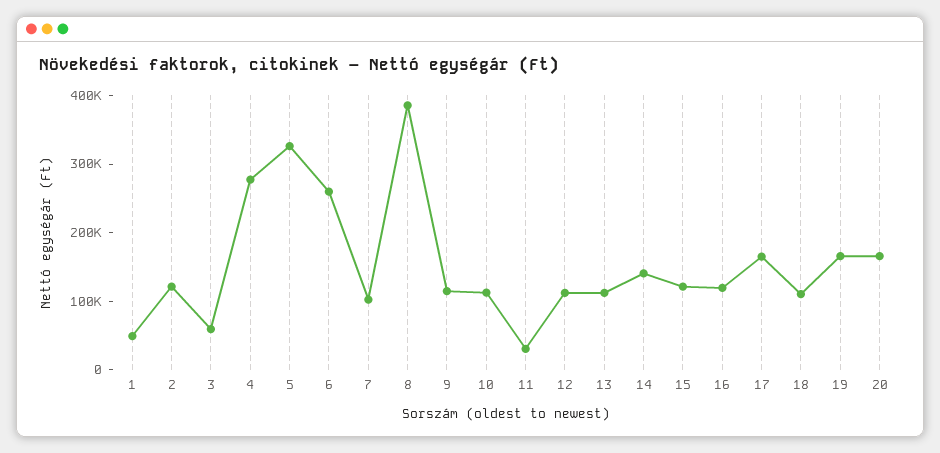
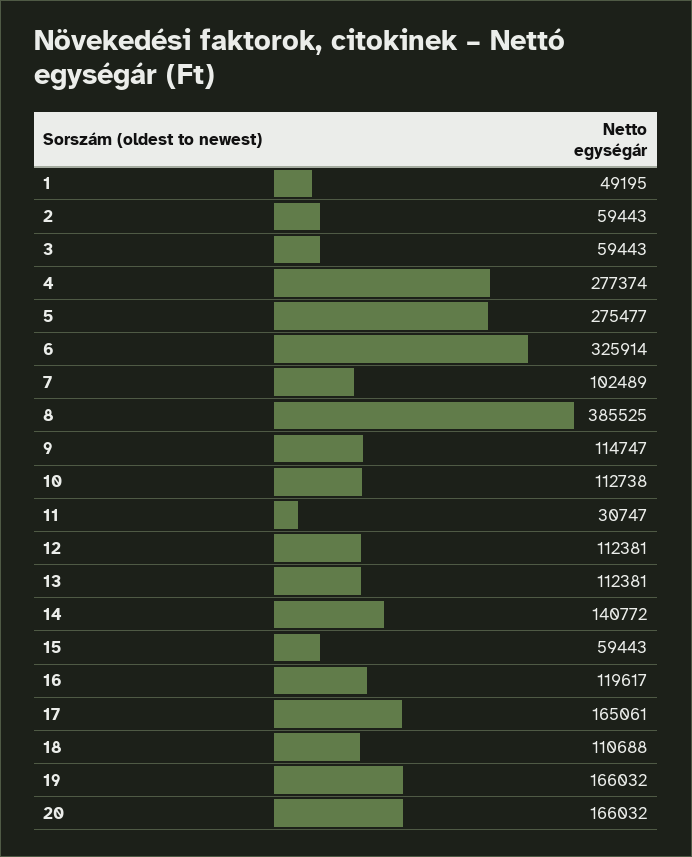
2: 120000 -> 59443
5: 320000 -> 275477
6: 260000 -> 325914
15: 120000 -> 59443

